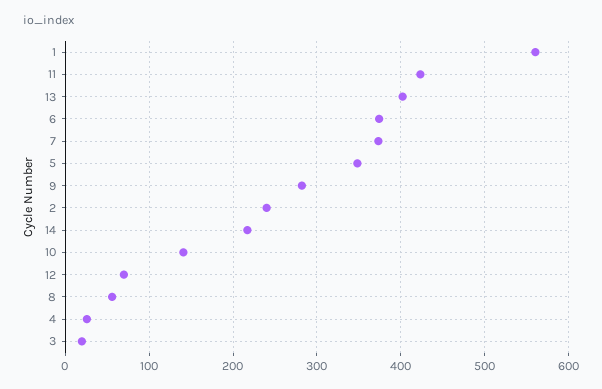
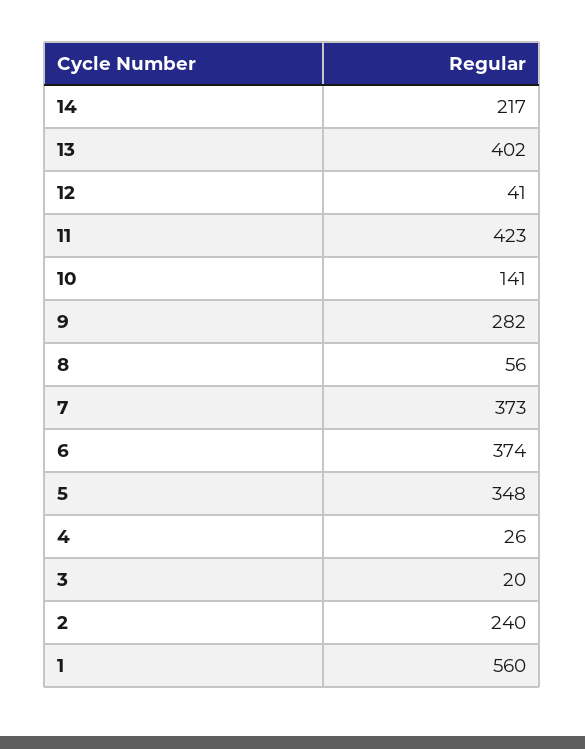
12: 70 -> 41

